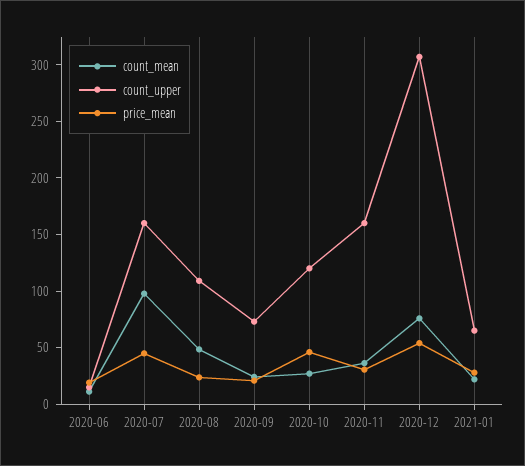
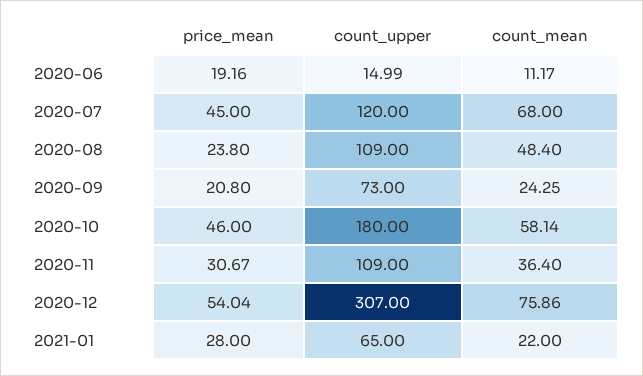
count_mean, 2020-07: 100 -> 68
count_upper, 2020-07: 160 -> 120
count_mean, 2020-10: 30 -> 58.14
count_upper, 2020-10: 120 -> 180
count_upper, 2020-11: 160 -> 109

